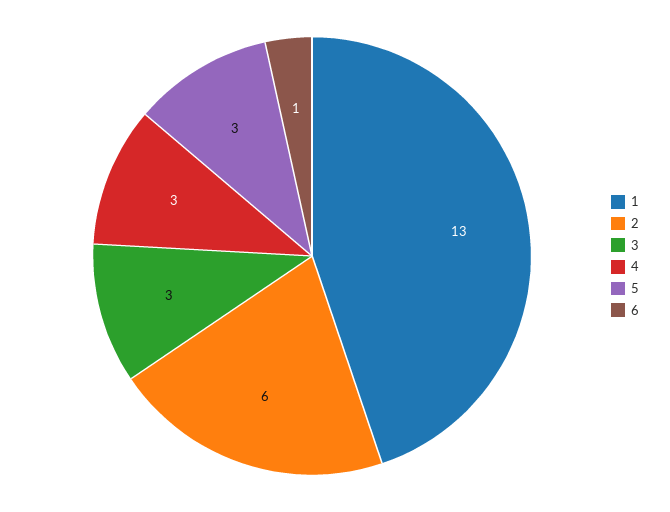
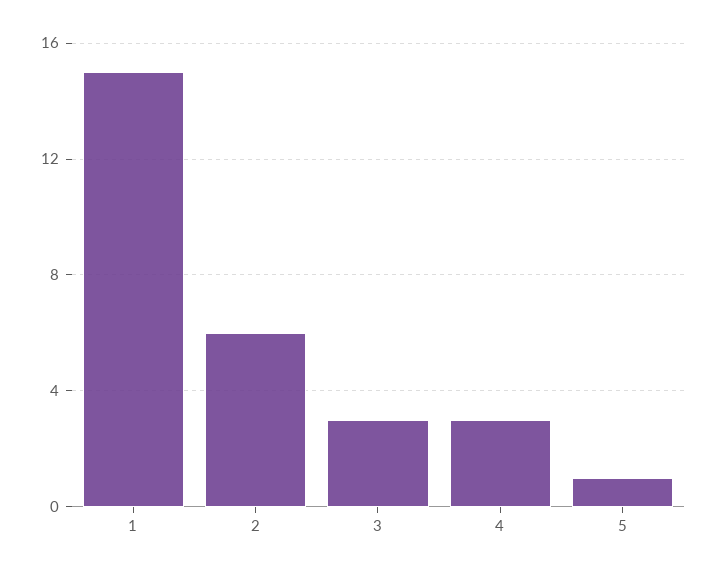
1: 13 -> 15
5: 3 -> 1
6: 1 -> none

